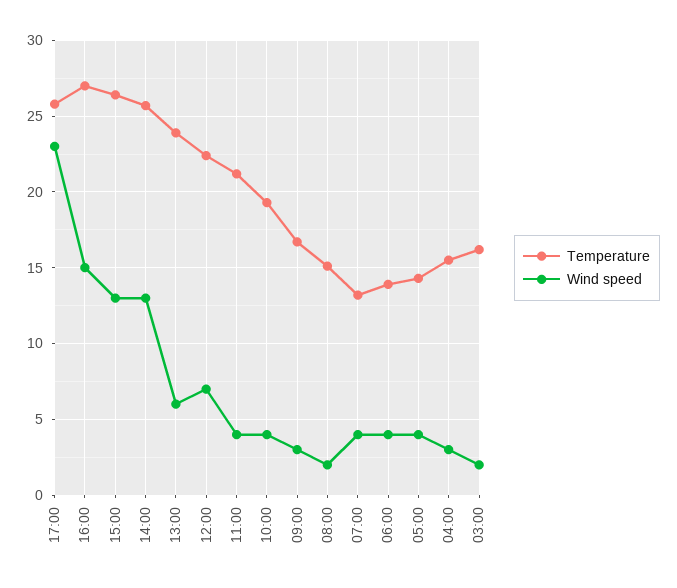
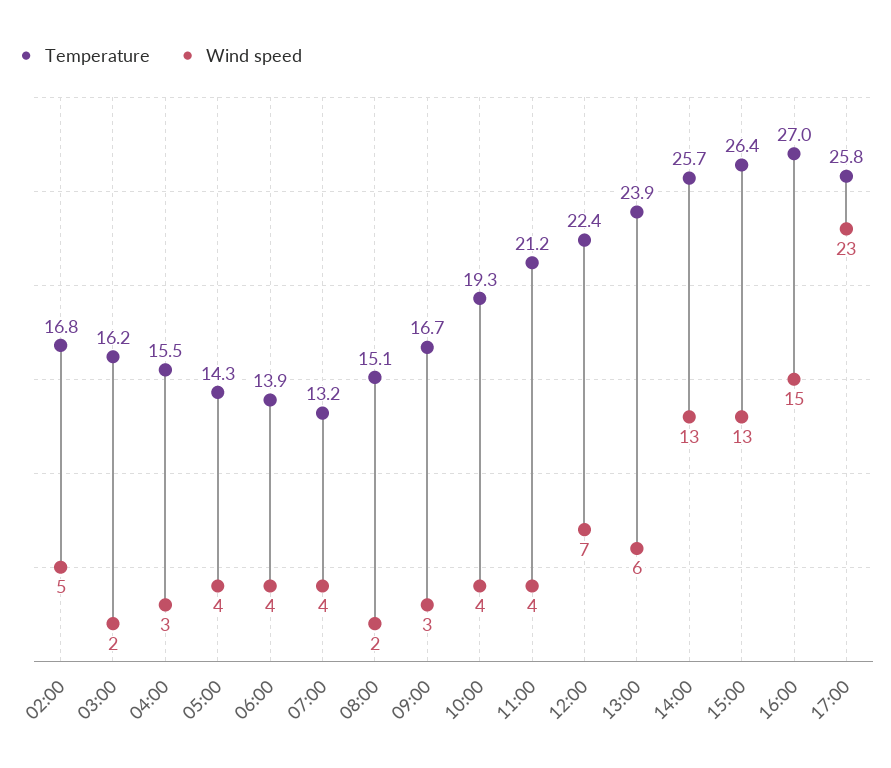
Temperature, 02:00: none -> 16.8
Wind speed, 02:00: none -> 5

